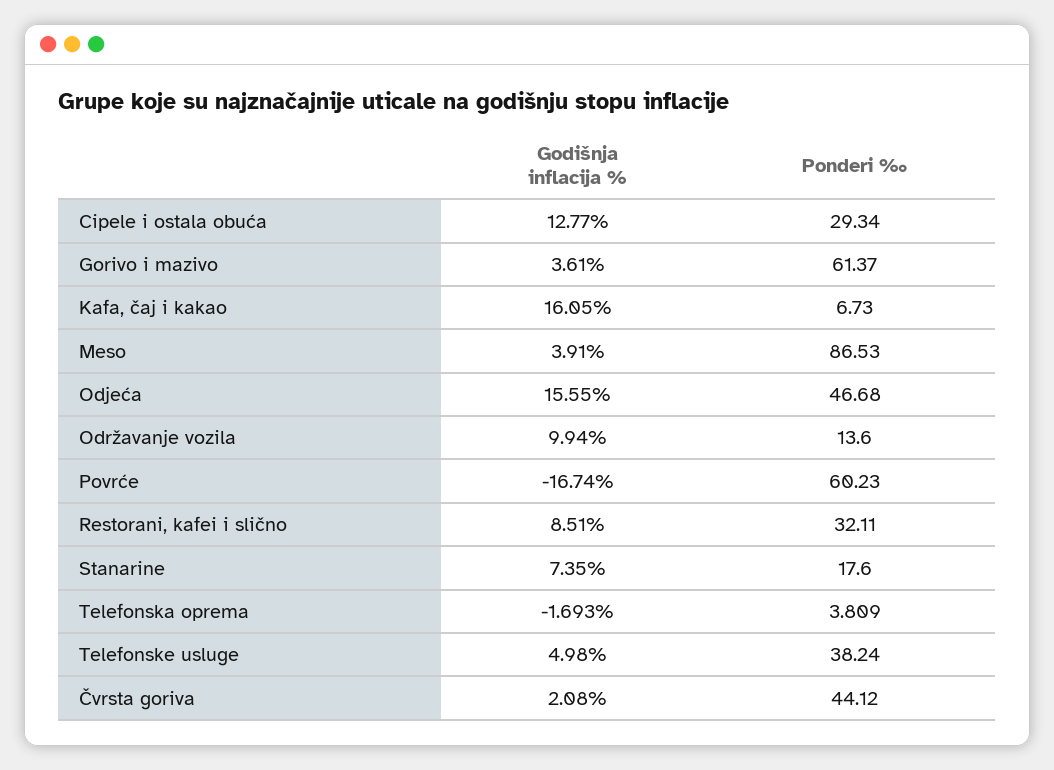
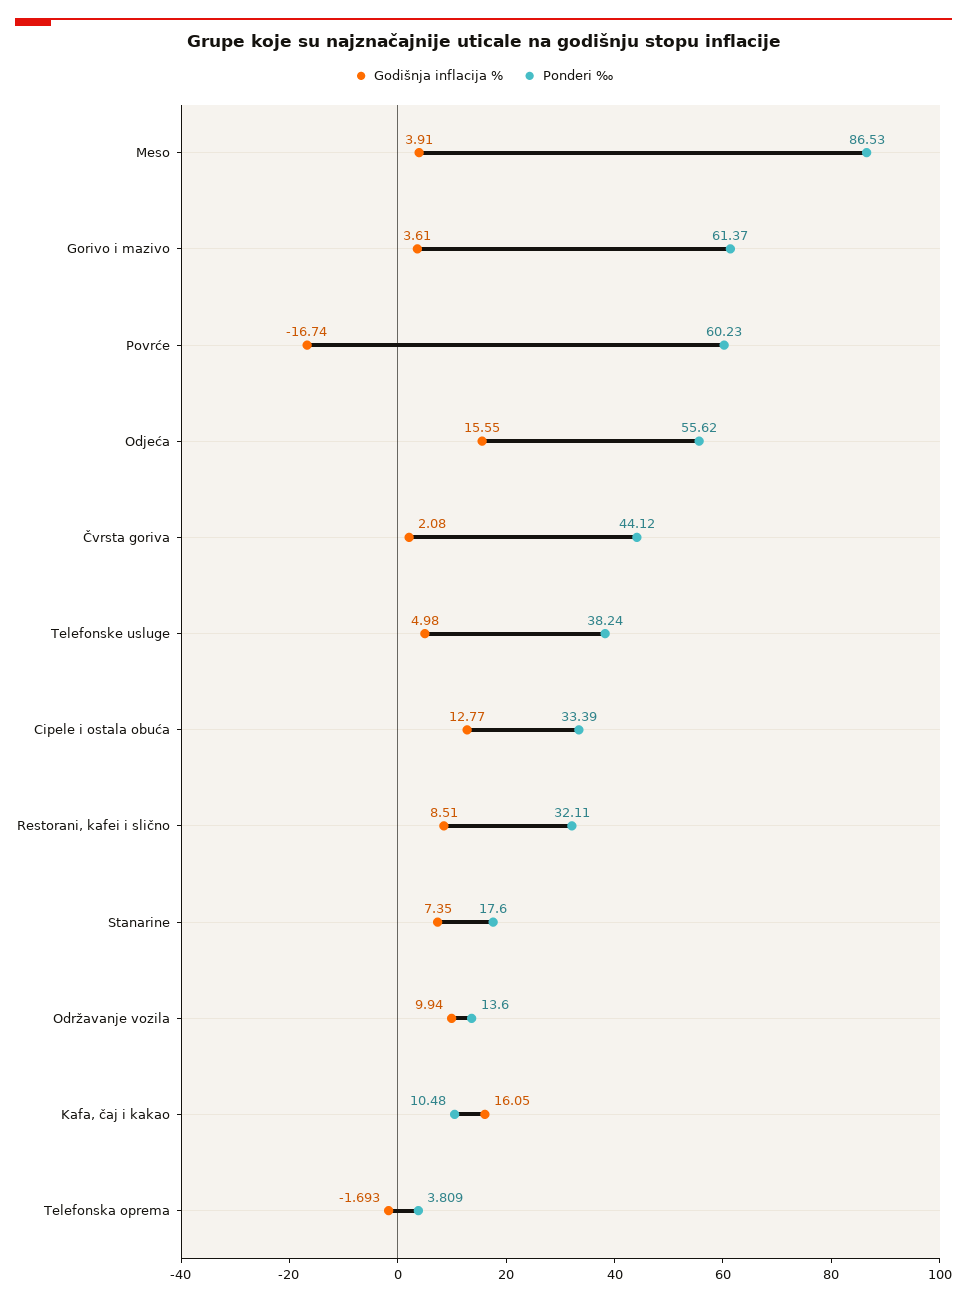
Ponderi ‰, Cipele i ostala obuća: 29.34 -> 33.39
Ponderi ‰, Kafa, čaj i kakao: 6.73 -> 10.48
Ponderi ‰, Odjeća: 46.68 -> 55.62

